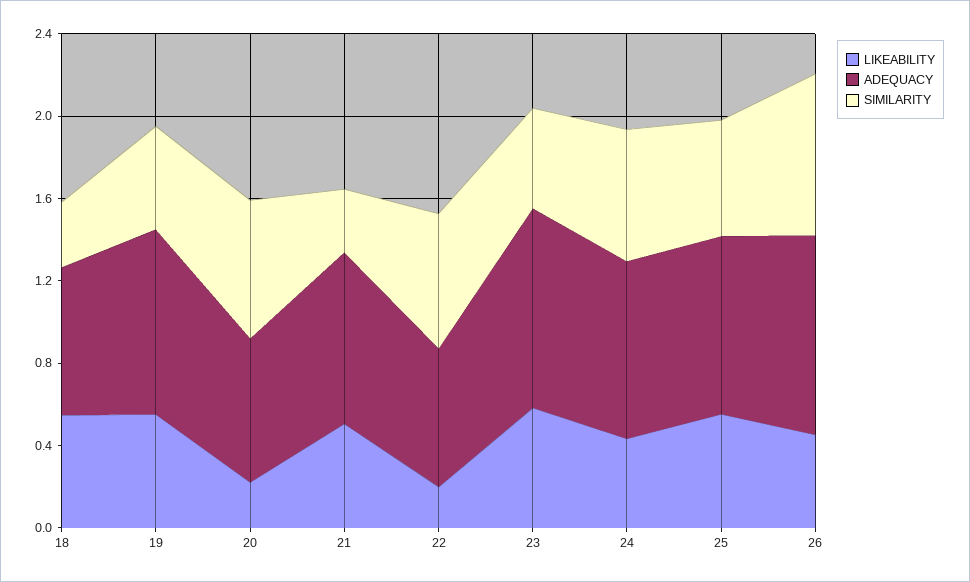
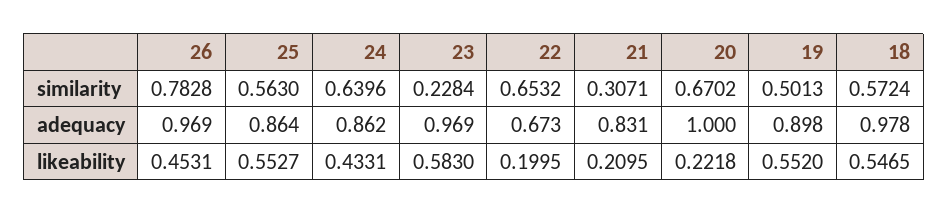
ADEQUACY, 18: 0.7 -> 0.978
SIMILARITY, 18: 0.3 -> 0.5724
ADEQUACY, 20: 0.7 -> 1
LIKEABILITY, 21: 0.5 -> 0.2095
SIMILARITY, 23: 0.5 -> 0.2284

